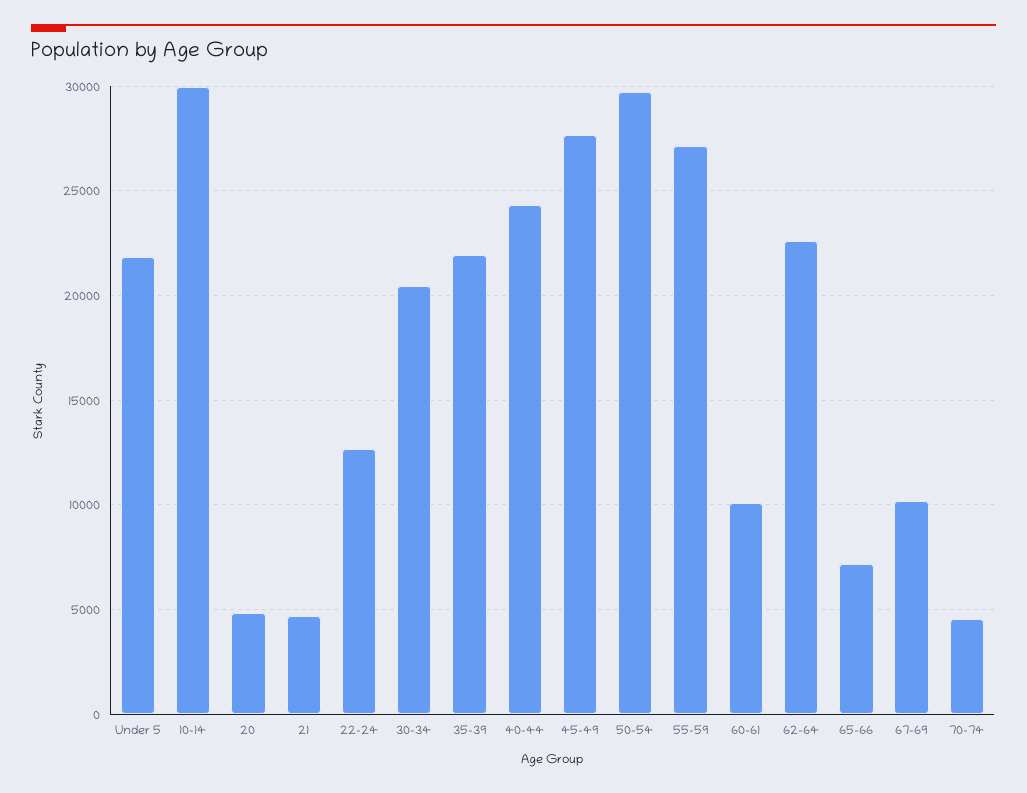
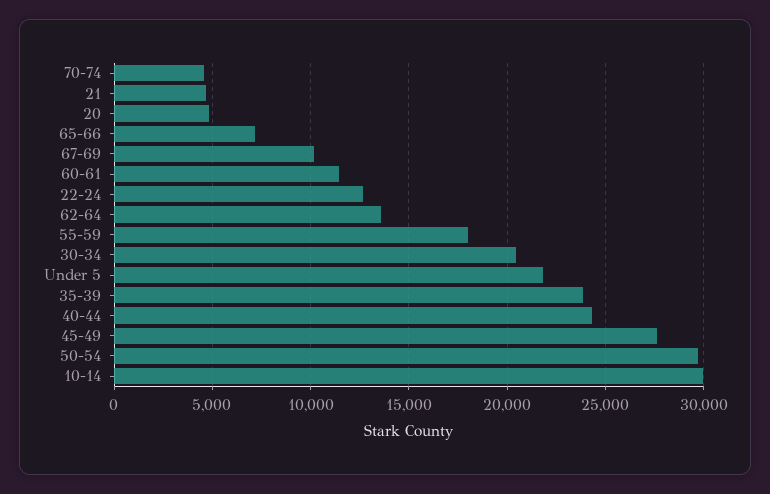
35-39: 22000 -> 24000
55-59: 27000 -> 18000
60-61: 10000 -> 11500
62-64: 22500 -> 13500

